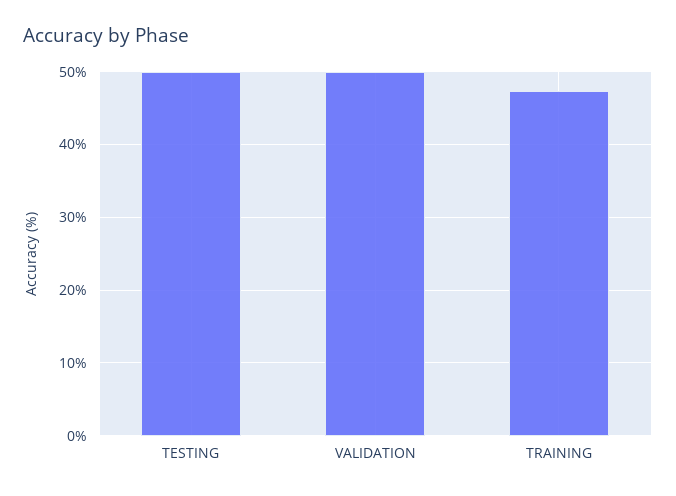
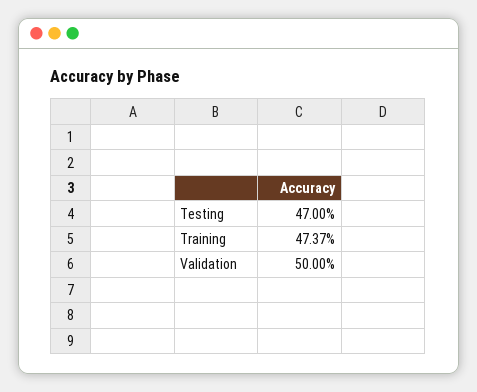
TESTING: 50 -> 47

